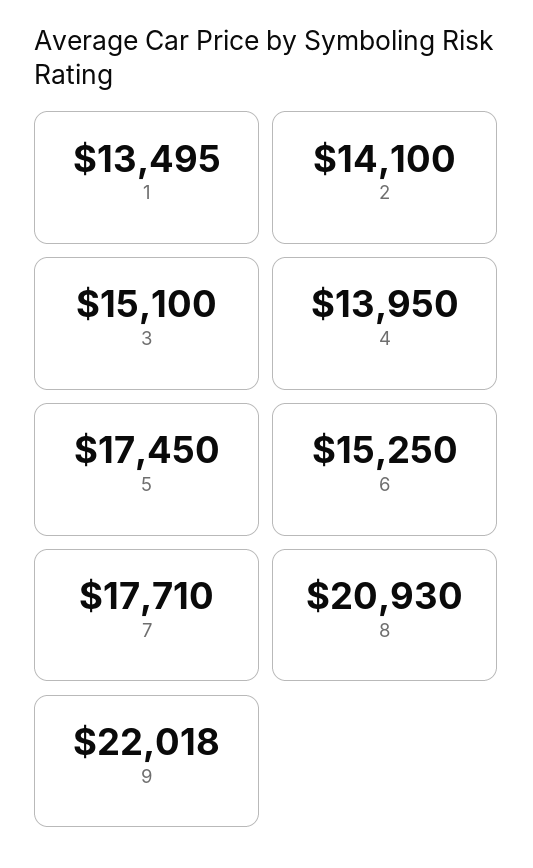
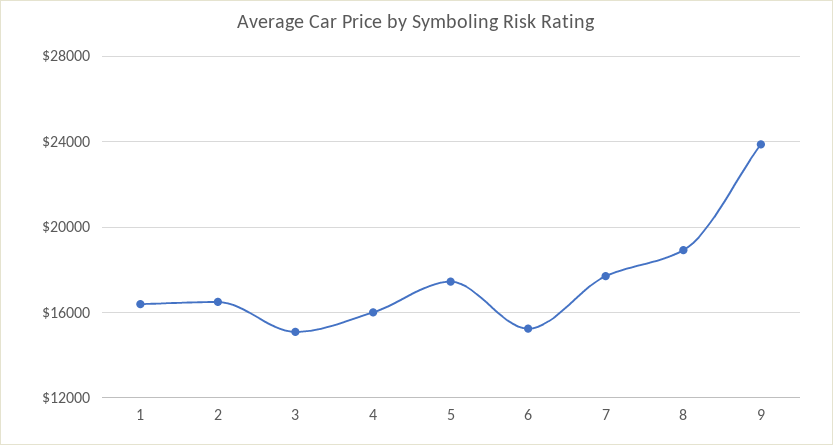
1: 13495 -> 16500
2: 14100 -> 16500
4: 13950 -> 16000
8: 20930 -> 19000
9: 22018 -> 24000

